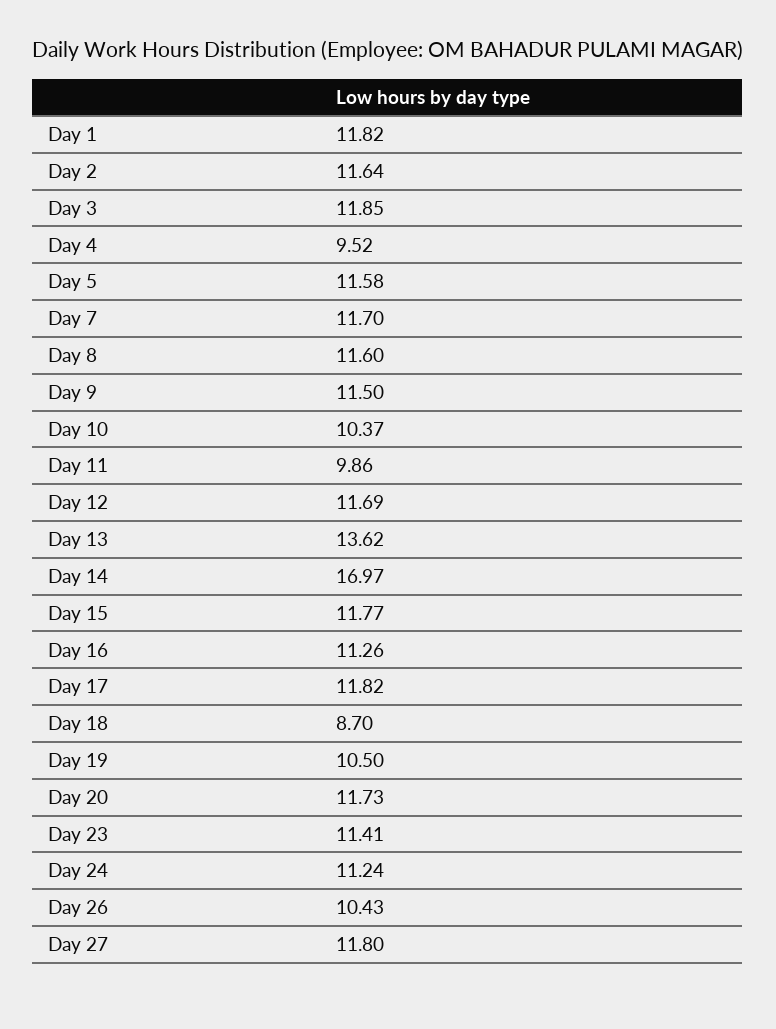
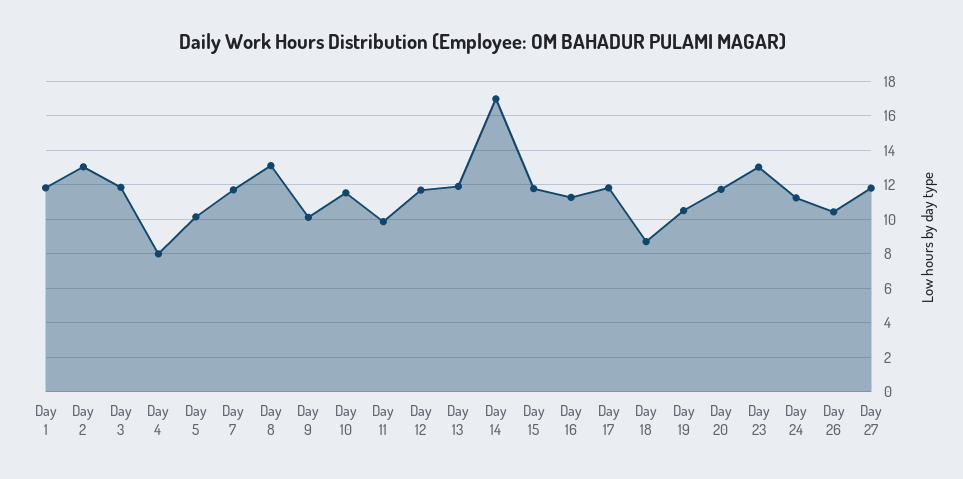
Day 2: 11.64 -> 13
Day 4: 9.52 -> 8
Day 5: 11.58 -> 10
Day 8: 11.6 -> 13
Day 9: 11.5 -> 10
Day 10: 10.37 -> 11.5
Day 13: 13.62 -> 12
Day 23: 11.41 -> 13

